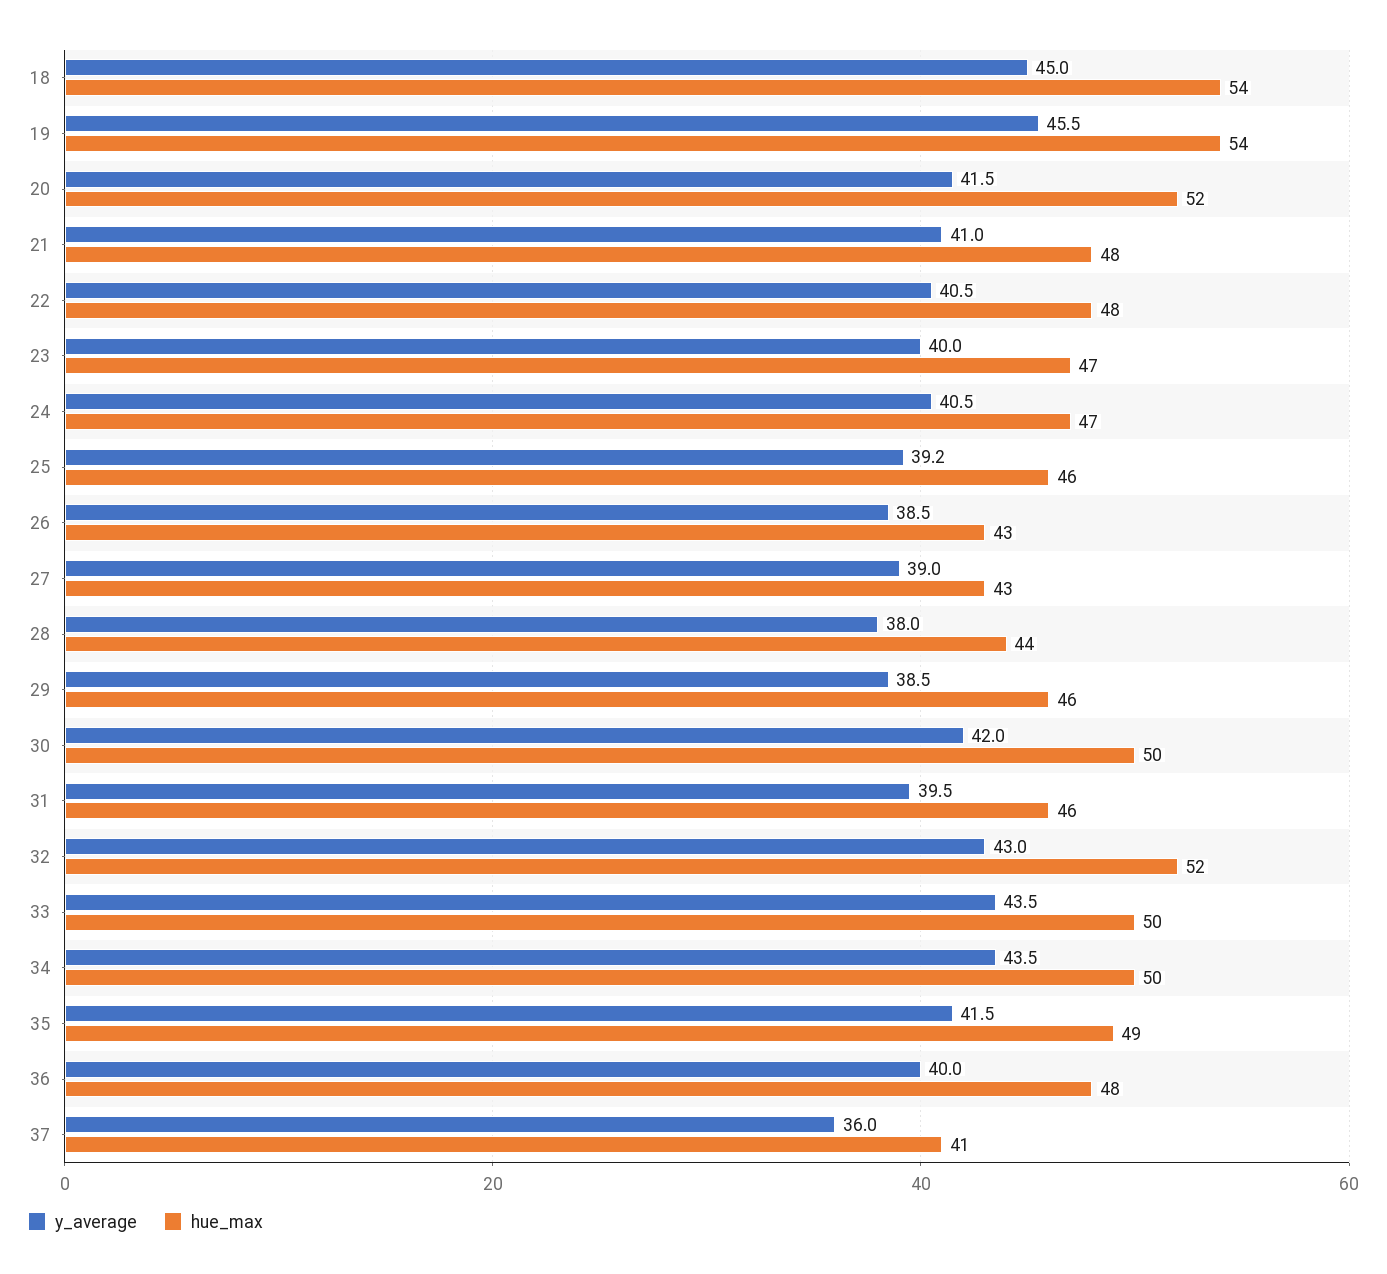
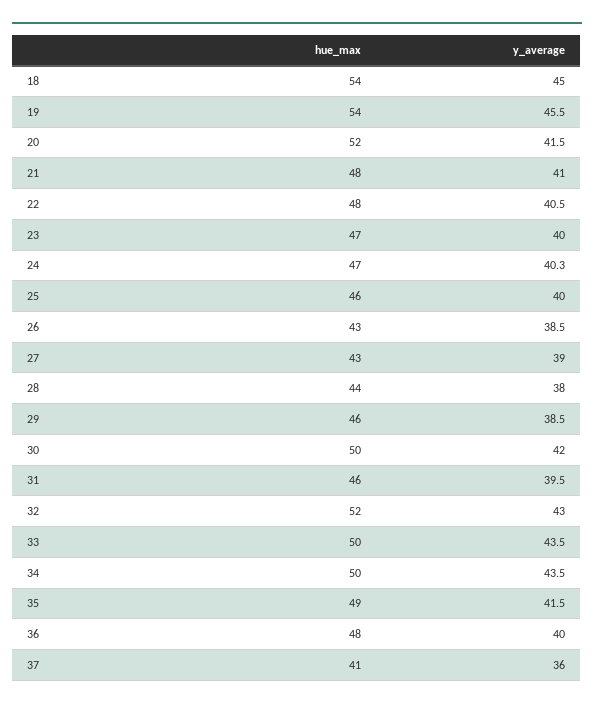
y_average, 24: 40.5 -> 40.3
y_average, 25: 39.2 -> 40

